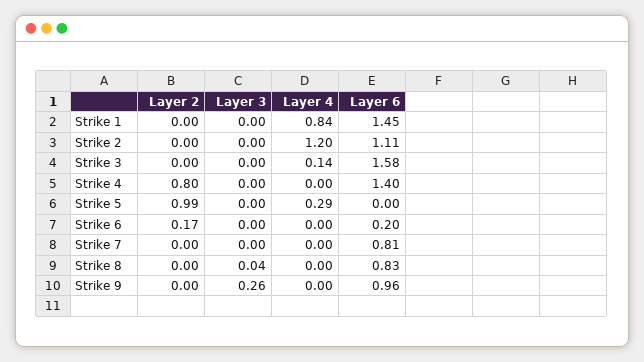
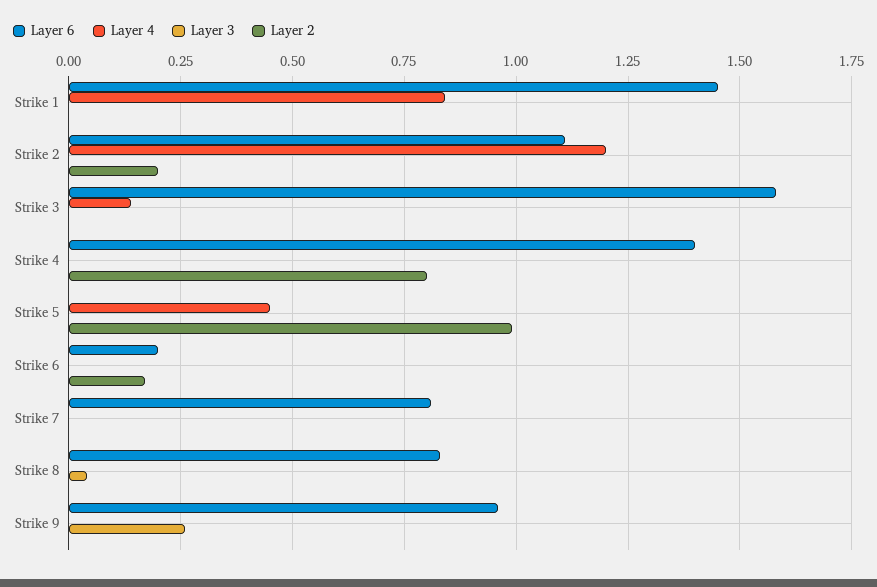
Layer 2, Strike 2: 0 -> 0.2
Layer 4, Strike 5: 0.29 -> 0.45

